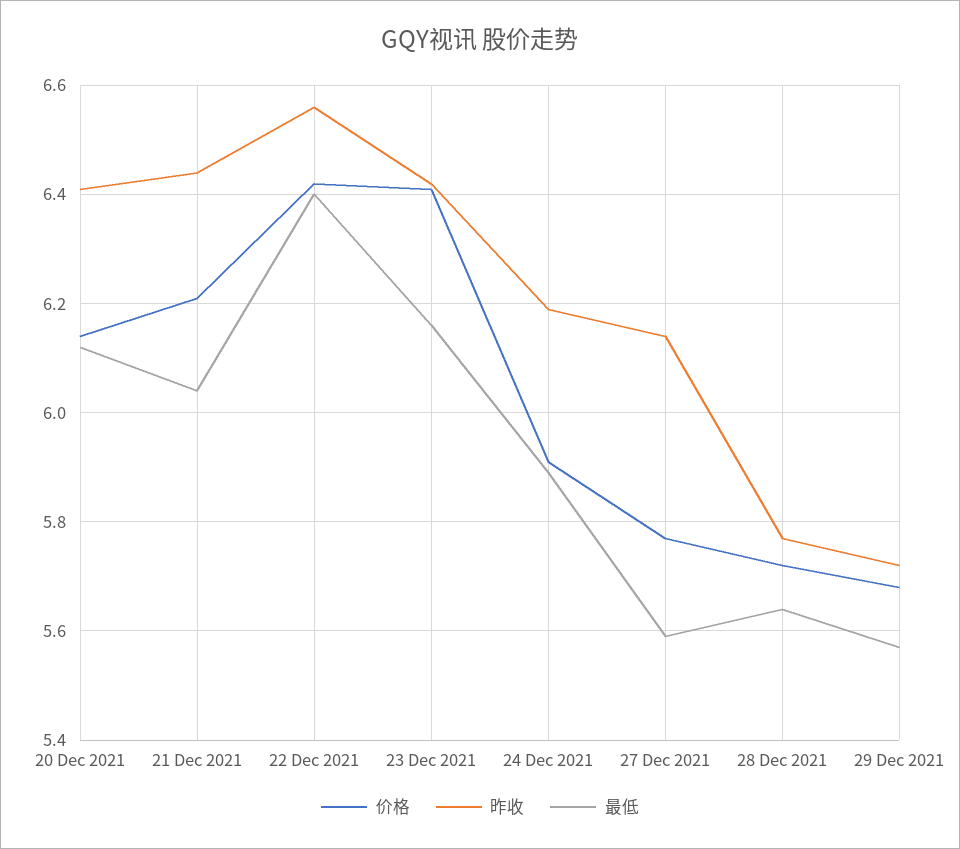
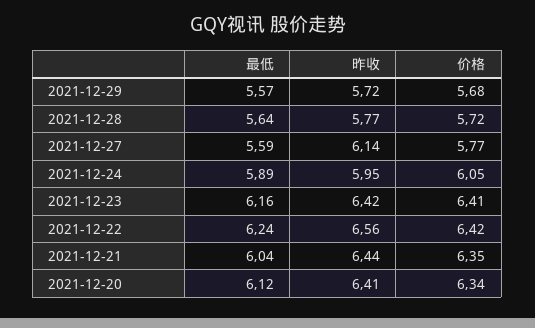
价格, 20 Dec 2021: 6.15 -> 6.34
价格, 21 Dec 2021: 6.2 -> 6.35
最低, 22 Dec 2021: 6.4 -> 6.24
价格, 24 Dec 2021: 5.9 -> 6.05
昨收, 24 Dec 2021: 6.2 -> 5.95

